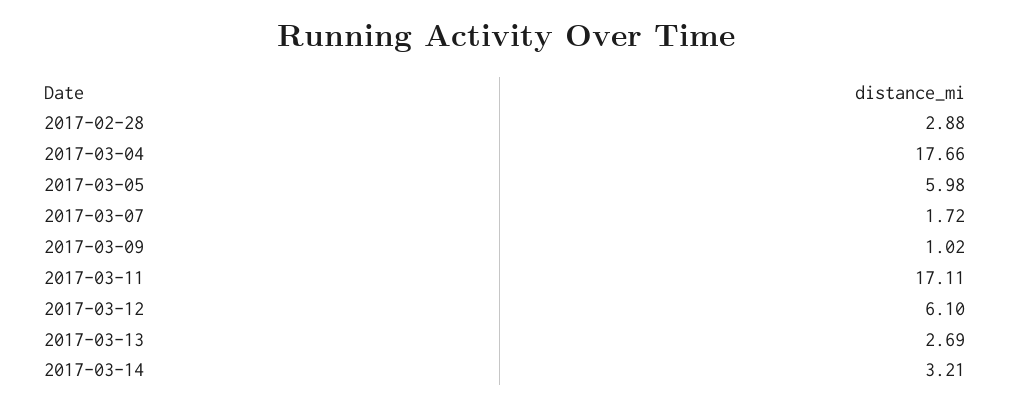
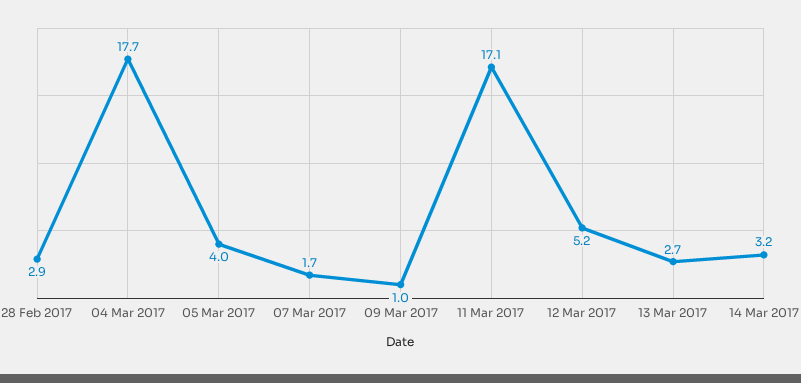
2017-03-05: 5.98 -> 4
2017-03-12: 6.1 -> 5.2

